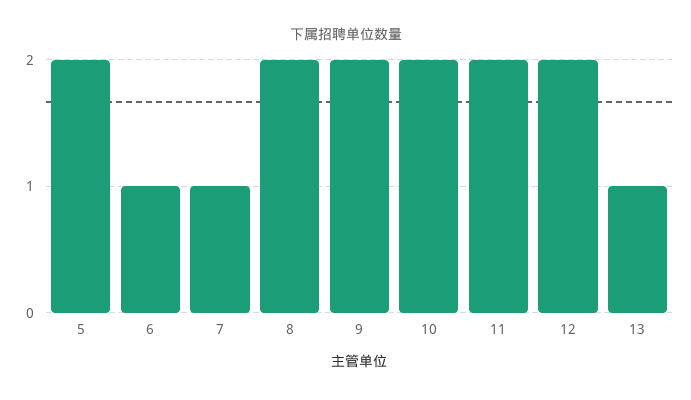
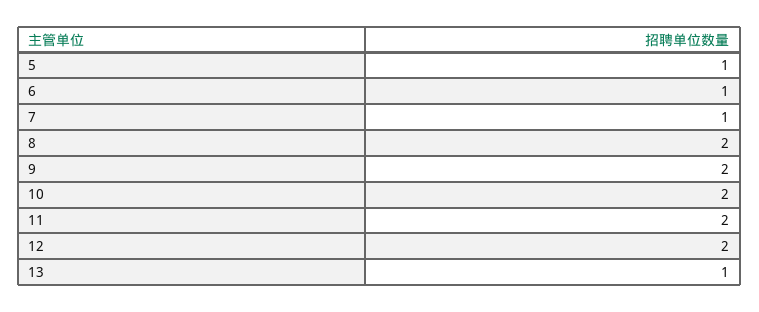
5: 2 -> 1

